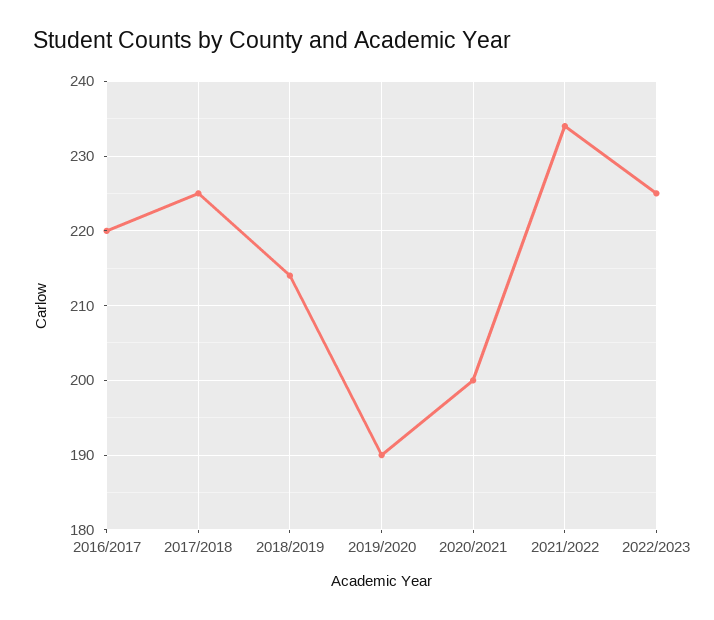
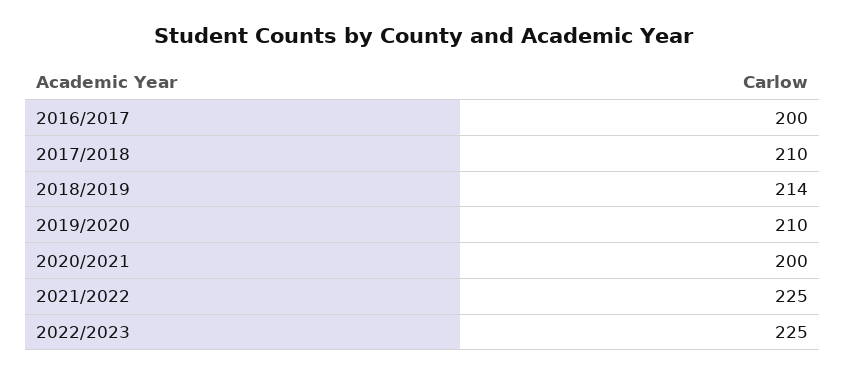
2016/2017: 220 -> 200
2017/2018: 225 -> 210
2019/2020: 190 -> 210
2021/2022: 234 -> 225

